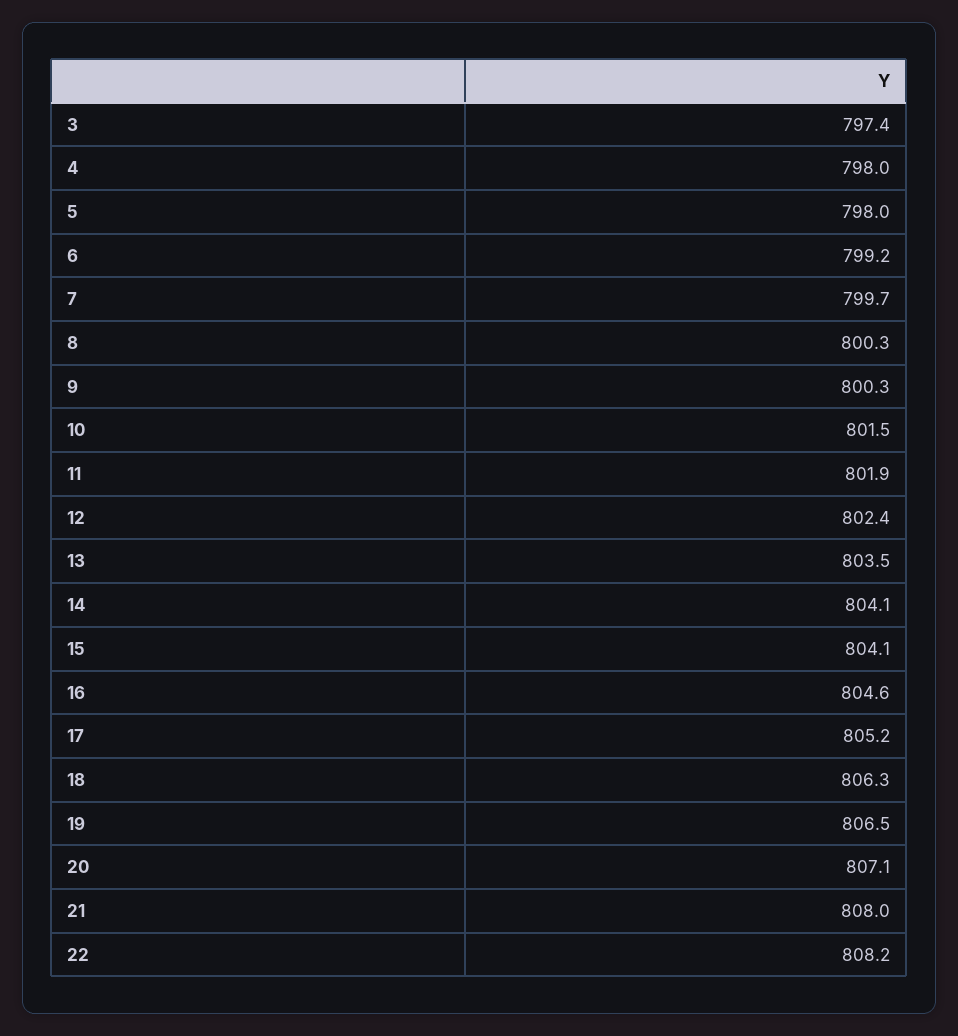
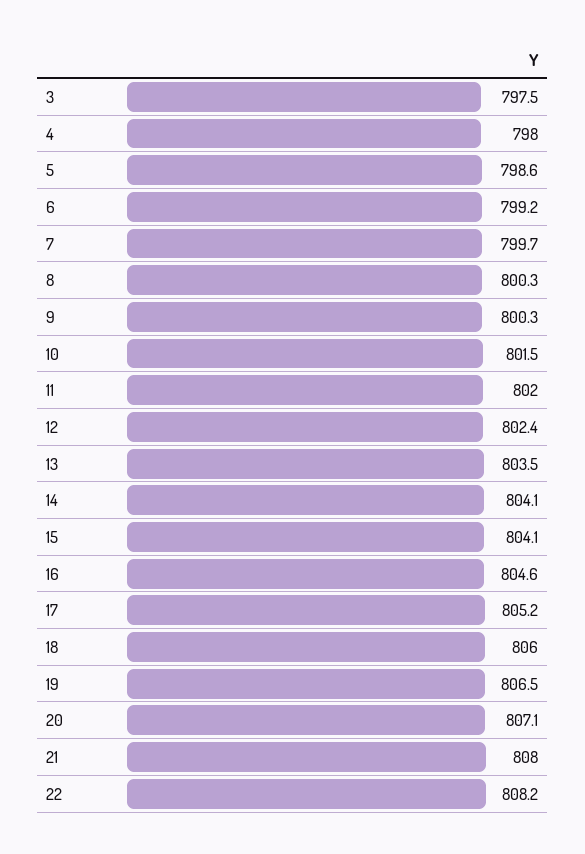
3: 797.4 -> 797.5
5: 798 -> 798.6
11: 801.9 -> 802
18: 806.3 -> 806

